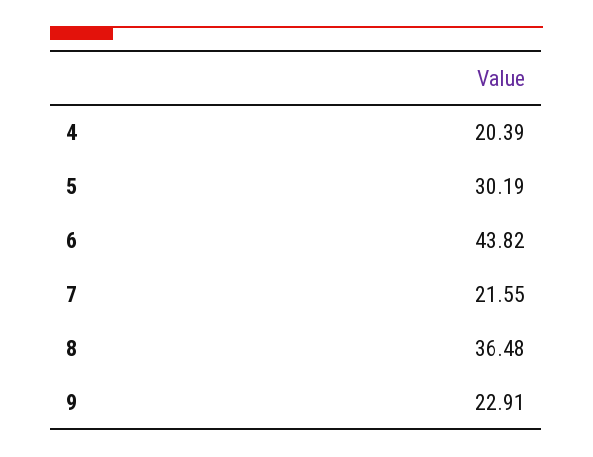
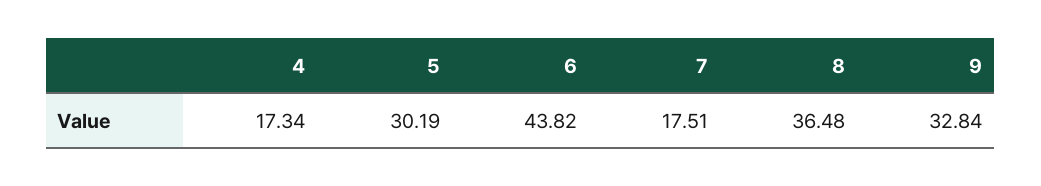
4: 20.39 -> 17.34
7: 21.55 -> 17.51
9: 22.91 -> 32.84

